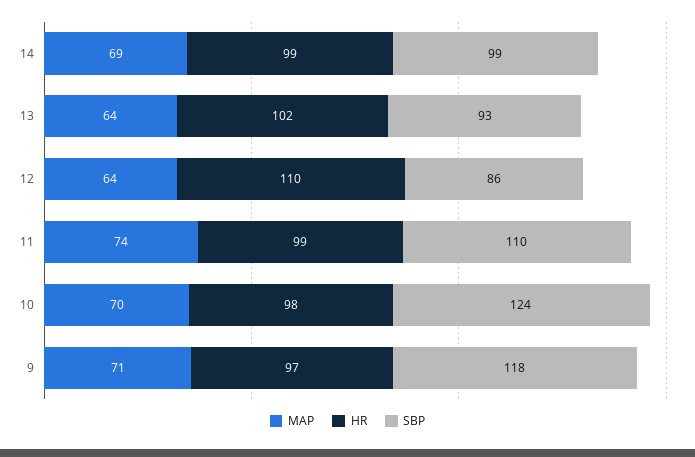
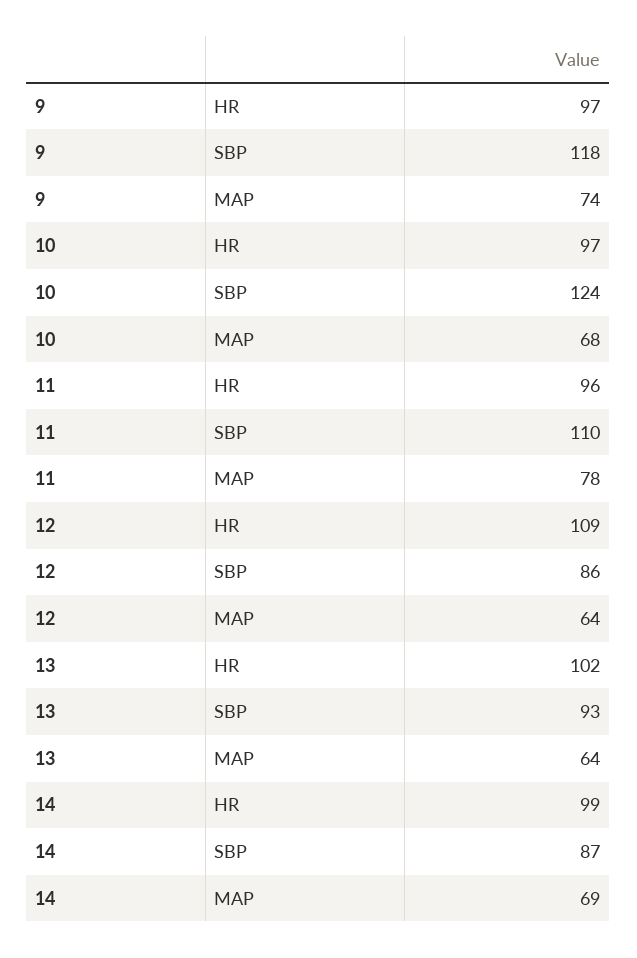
SBP, 14: 99 -> 87
HR, 12: 110 -> 109
MAP, 11: 74 -> 78
HR, 11: 99 -> 96
MAP, 10: 70 -> 68
HR, 10: 98 -> 97
MAP, 9: 71 -> 74

